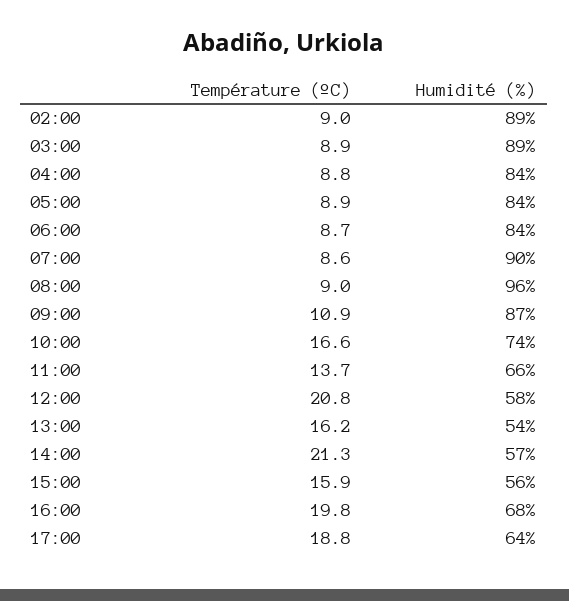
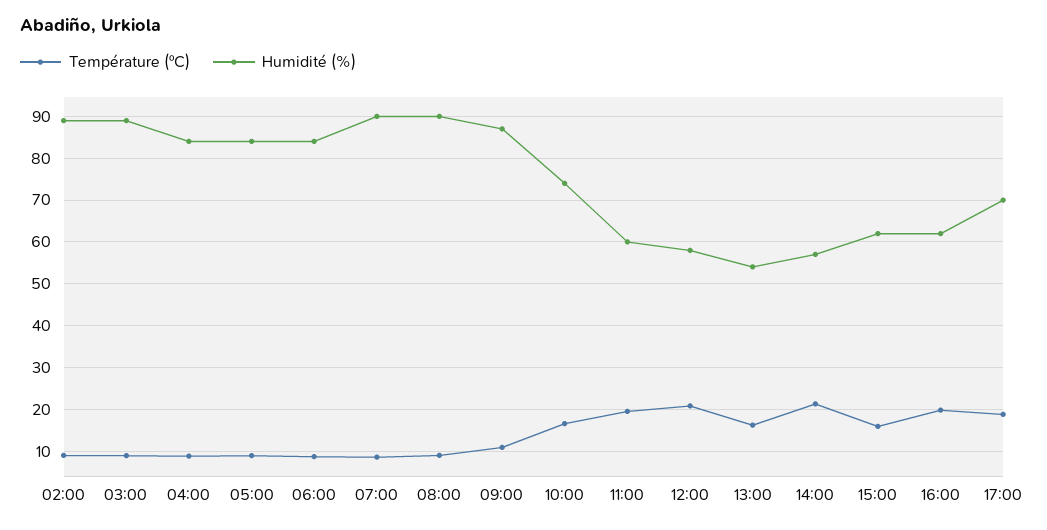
Humidité (%), 08:00: 96 -> 90
Température (ºC), 11:00: 13.7 -> 20
Humidité (%), 11:00: 66 -> 60
Humidité (%), 15:00: 56 -> 62
Humidité (%), 16:00: 68 -> 62
Humidité (%), 17:00: 64 -> 70

